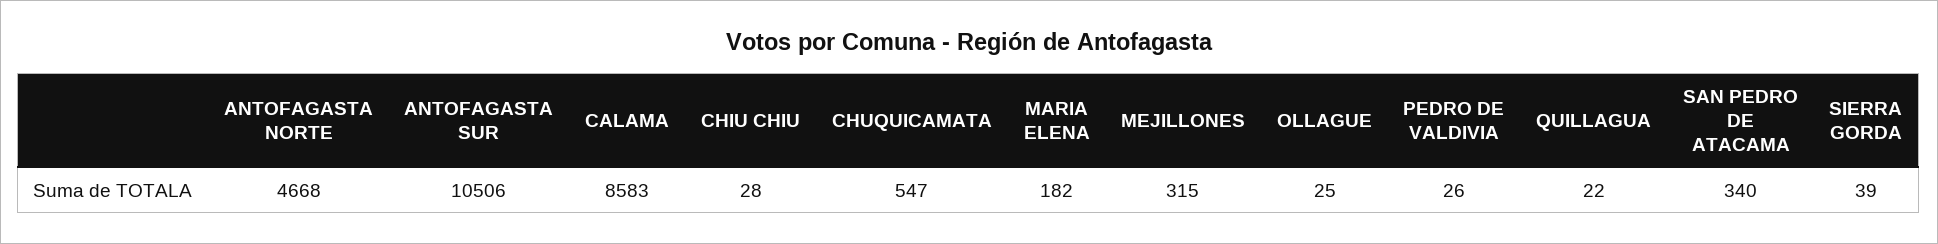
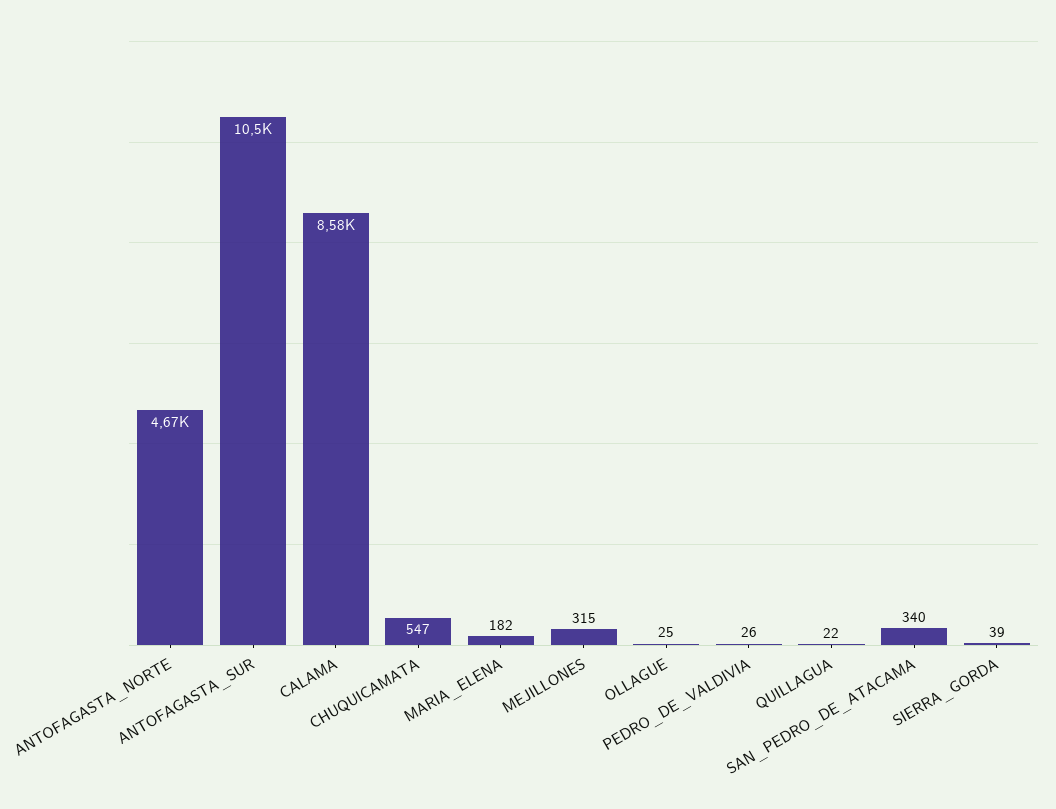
CHIU CHIU: 28 -> none

